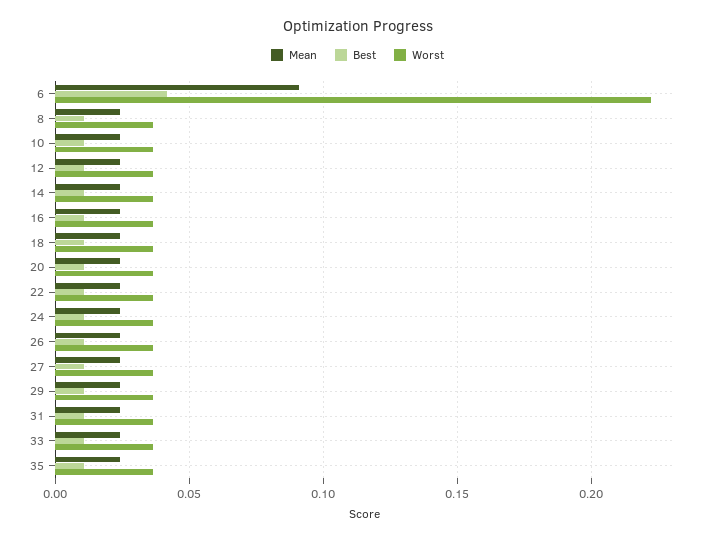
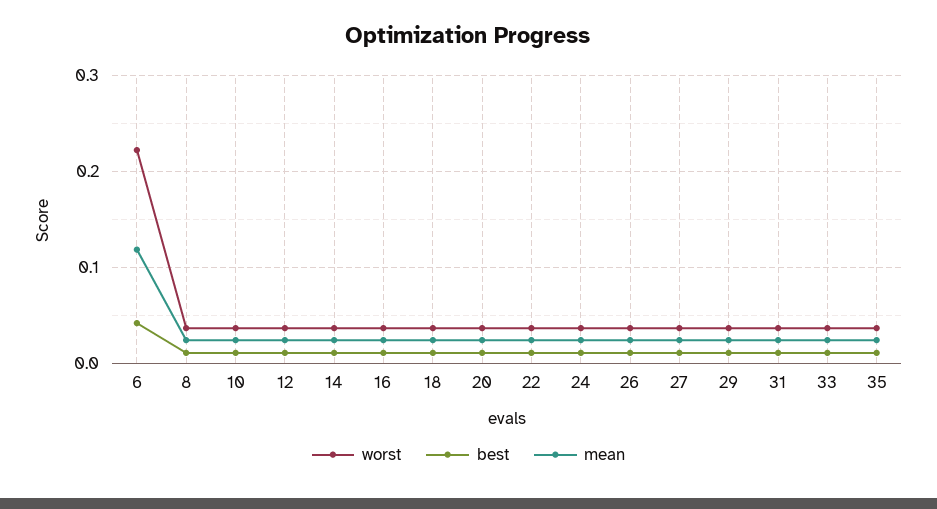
Mean, 6: 0.09 -> 0.12

